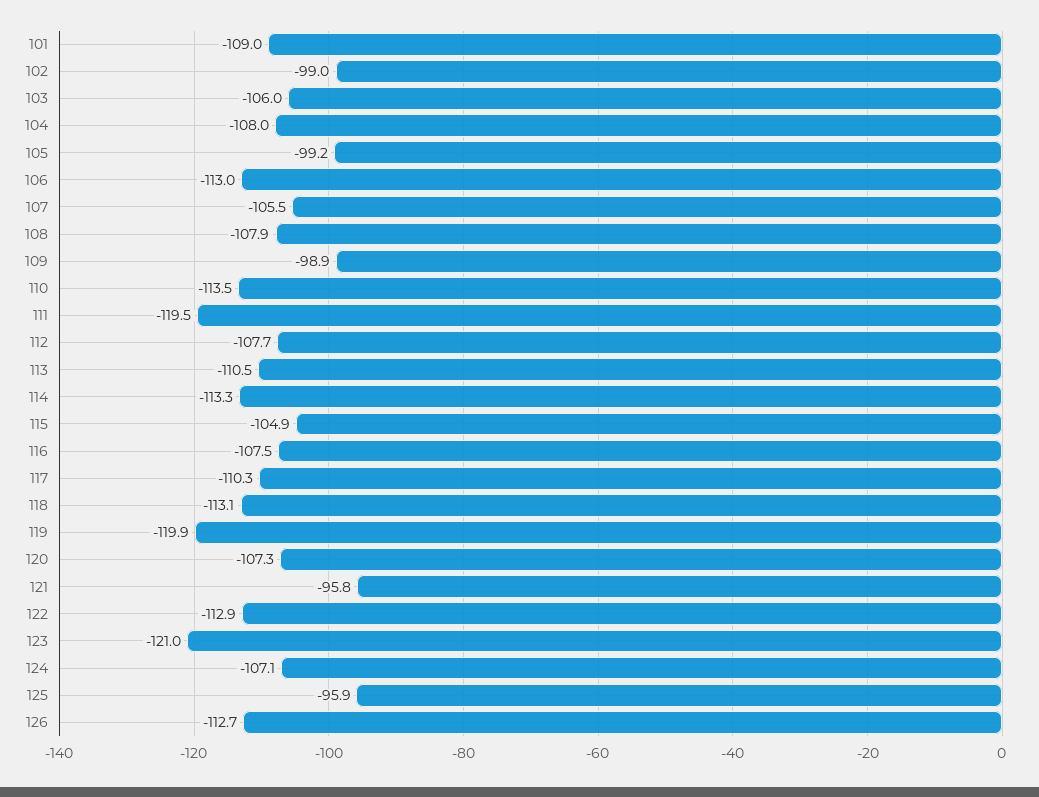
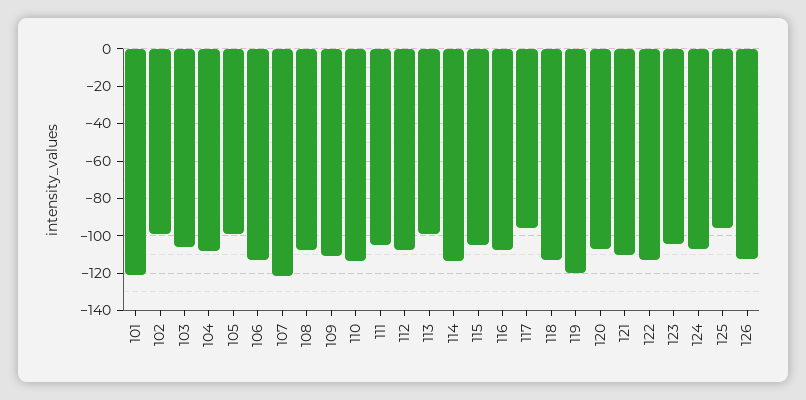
101: -109 -> -120
107: -105.5 -> -120
109: -98.9 -> -110
111: -119.5 -> -105
113: -110.5 -> -100
117: -110.3 -> -95
121: -95.8 -> -110
123: -121 -> -105

